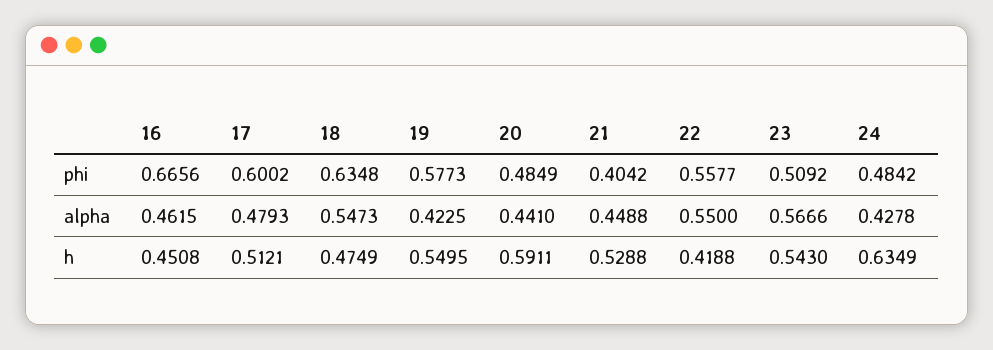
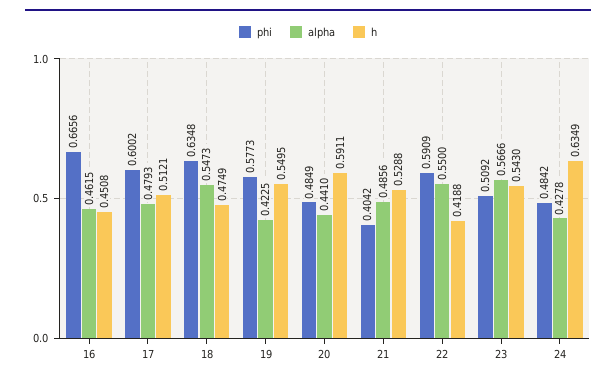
phi, 22: 0.5577 -> 0.5909
alpha, 21: 0.4488 -> 0.4856

